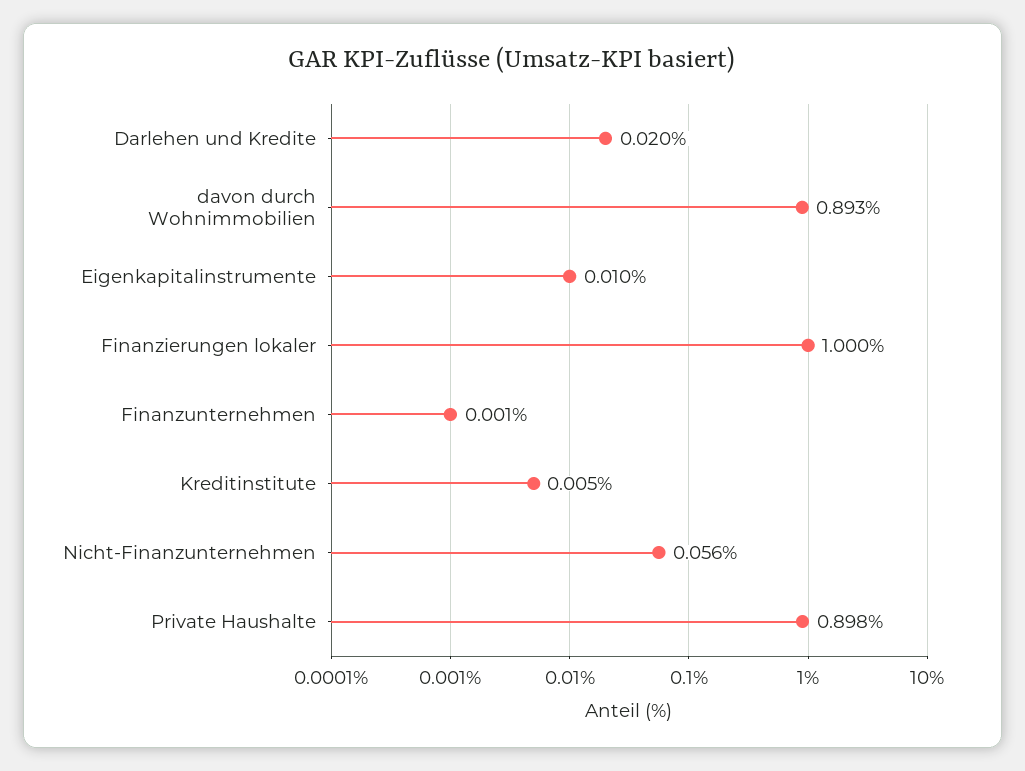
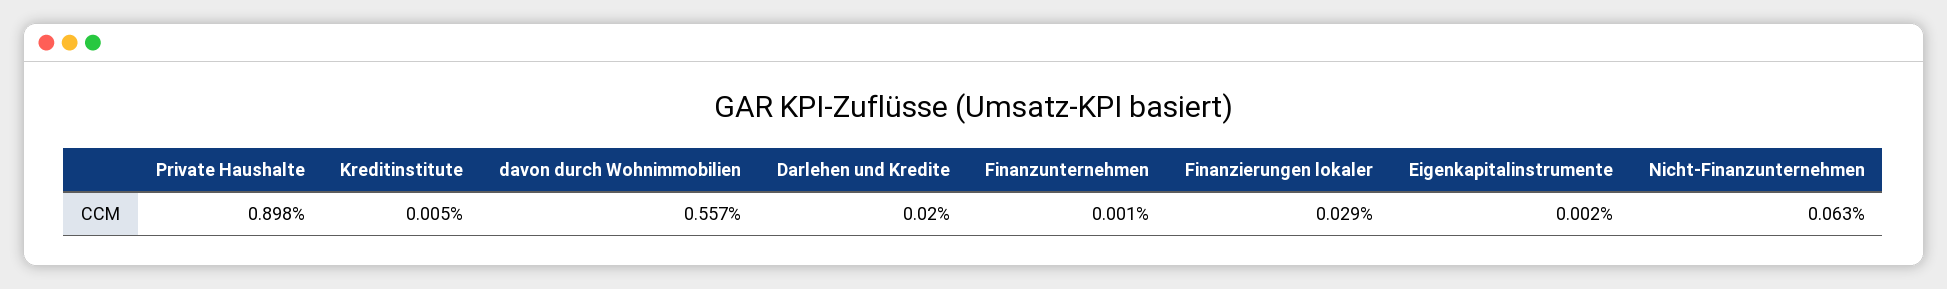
davon durch Wohnimmobilien: 0.893 -> 0.557
Eigenkapitalinstrumente: 0.01 -> 0.002
Finanzierungen lokaler: 1 -> 0.029
Nicht-Finanzunternehmen: 0.056 -> 0.063

